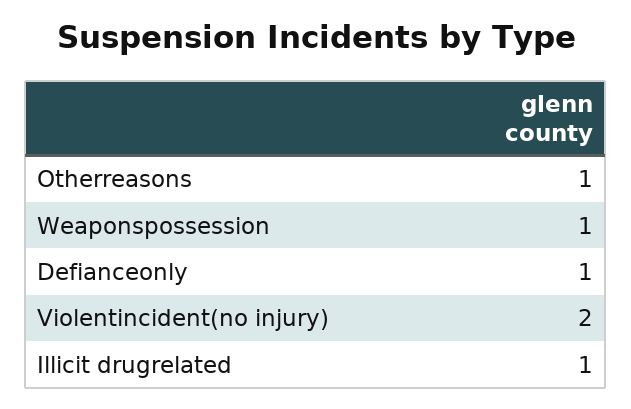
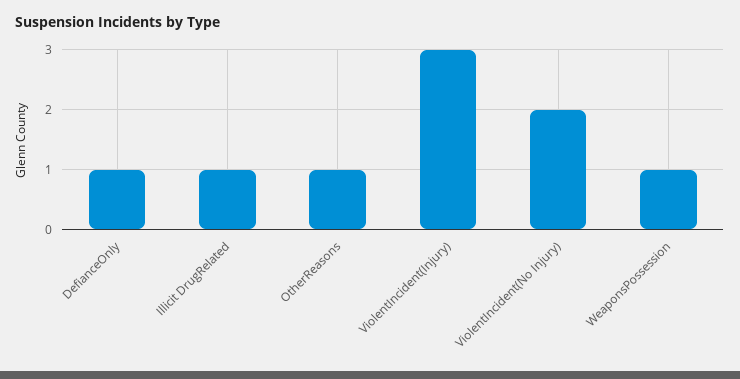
ViolentIncident(Injury): none -> 3

